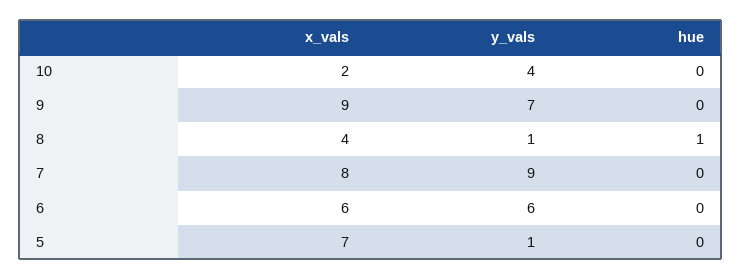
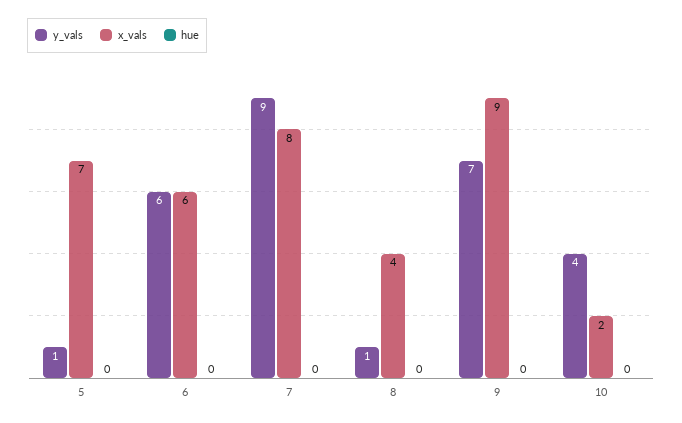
hue, 8: 1 -> 0

